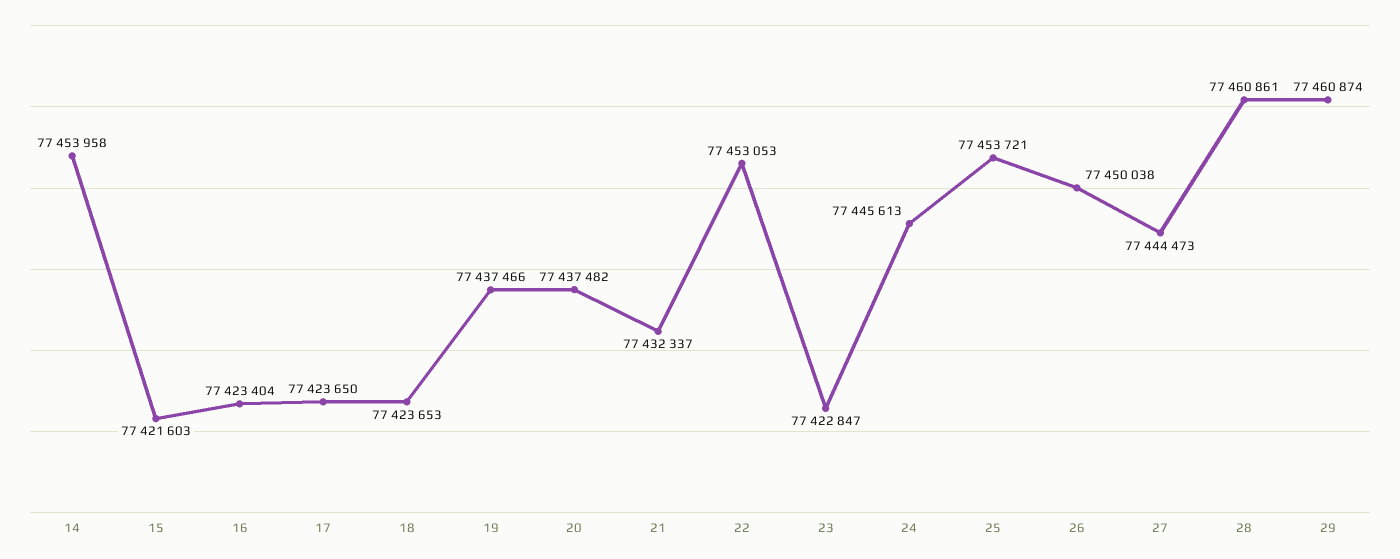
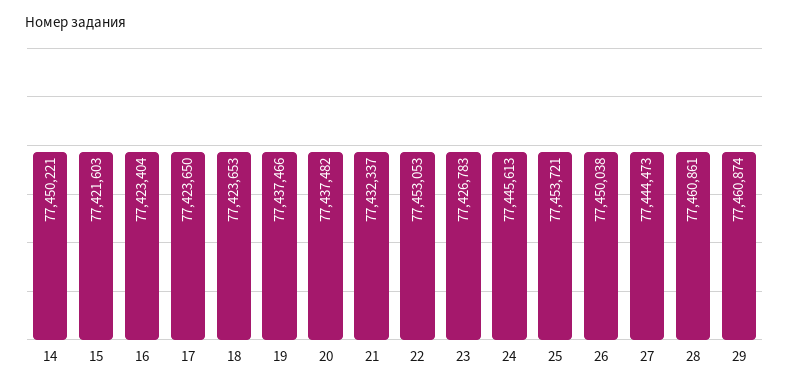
14: 77453958 -> 77450221
23: 77422847 -> 77426783

